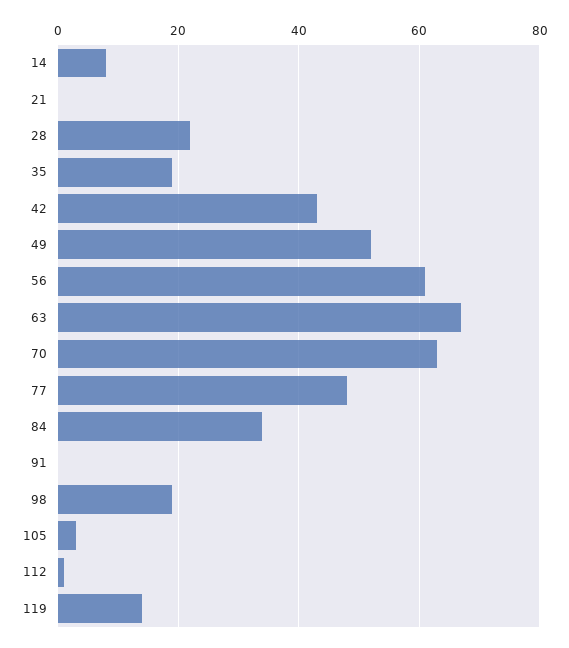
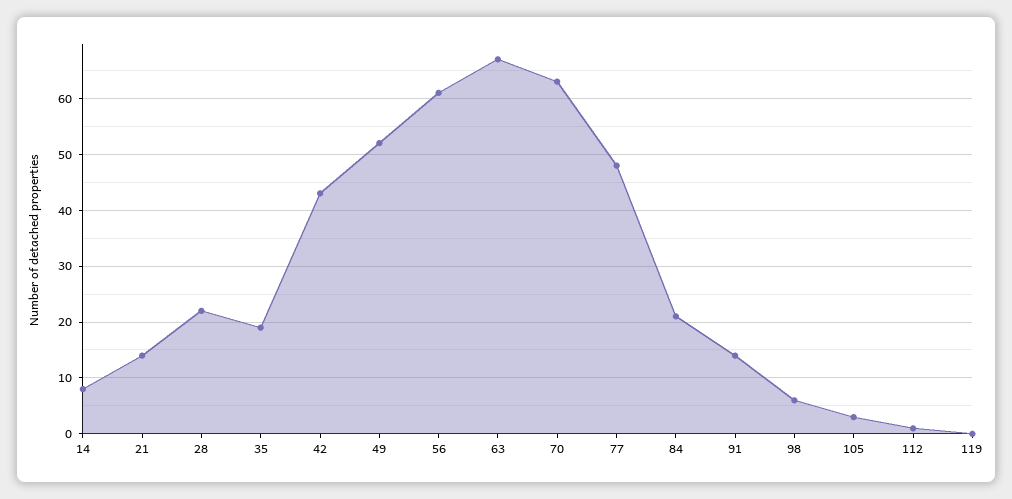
21: 0 -> 15
84: 35 -> 20
91: 0 -> 15
98: 20 -> 5
119: 15 -> 0

